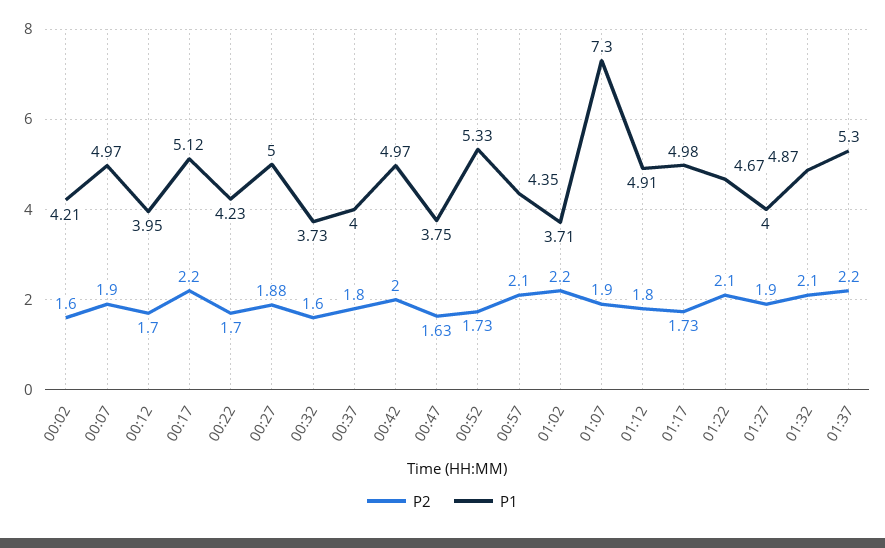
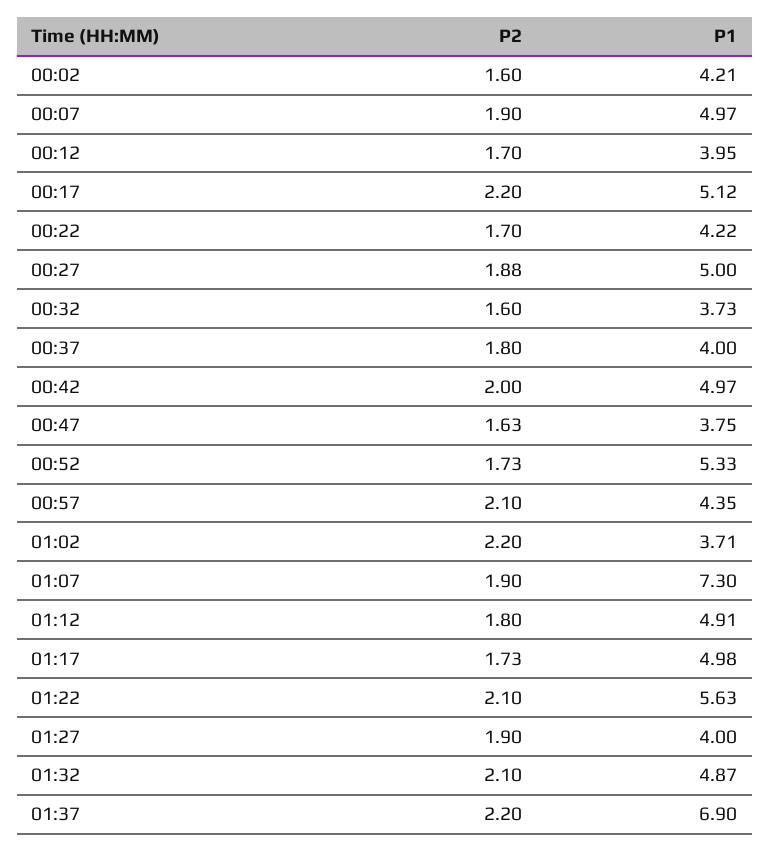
P1, 00:22: 4.23 -> 4.22
P1, 01:22: 4.67 -> 5.63
P1, 01:37: 5.3 -> 6.9

